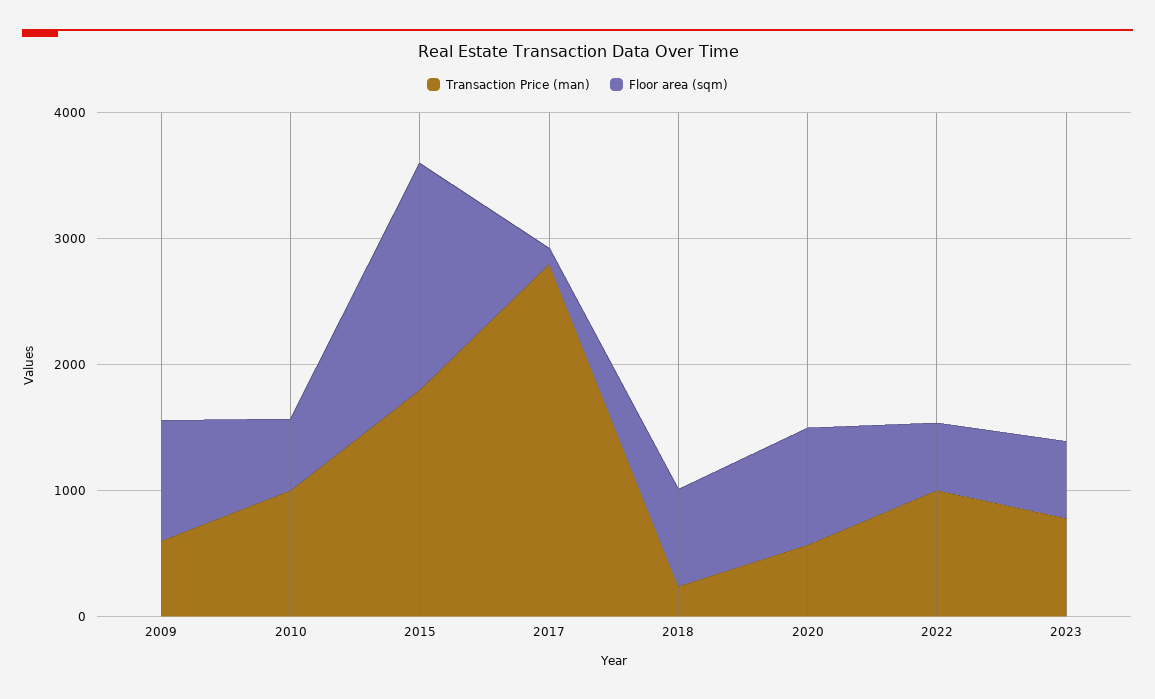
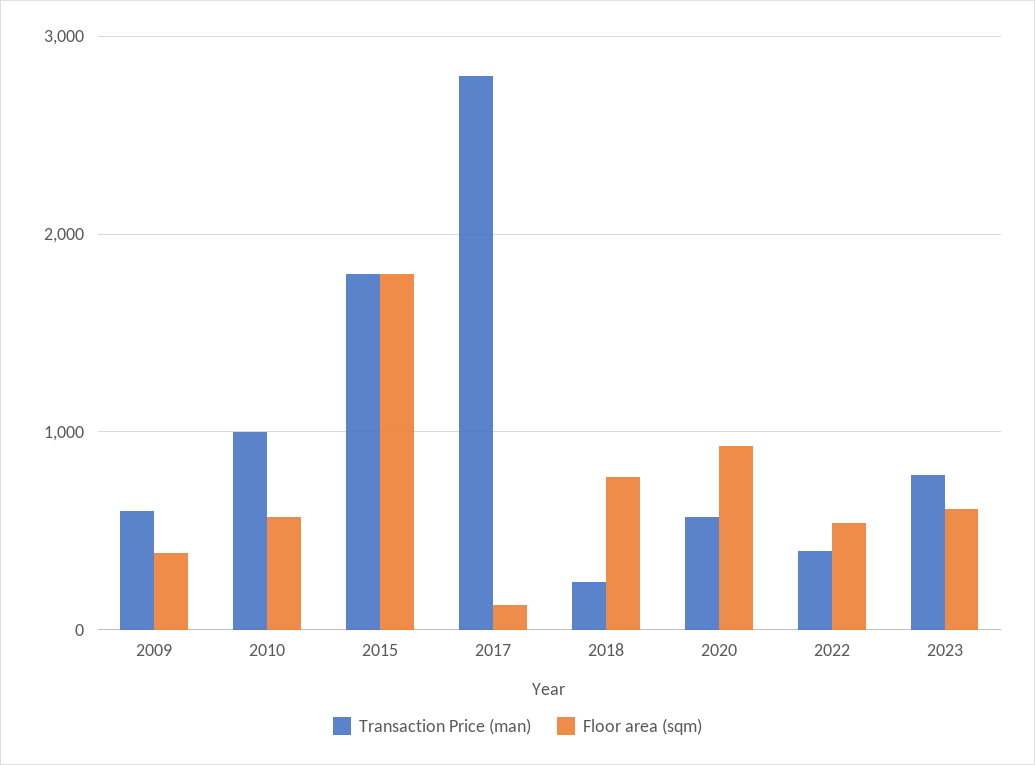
Floor area (sqm), 2009: 1000 -> 400
Transaction Price (man), 2022: 1000 -> 400

